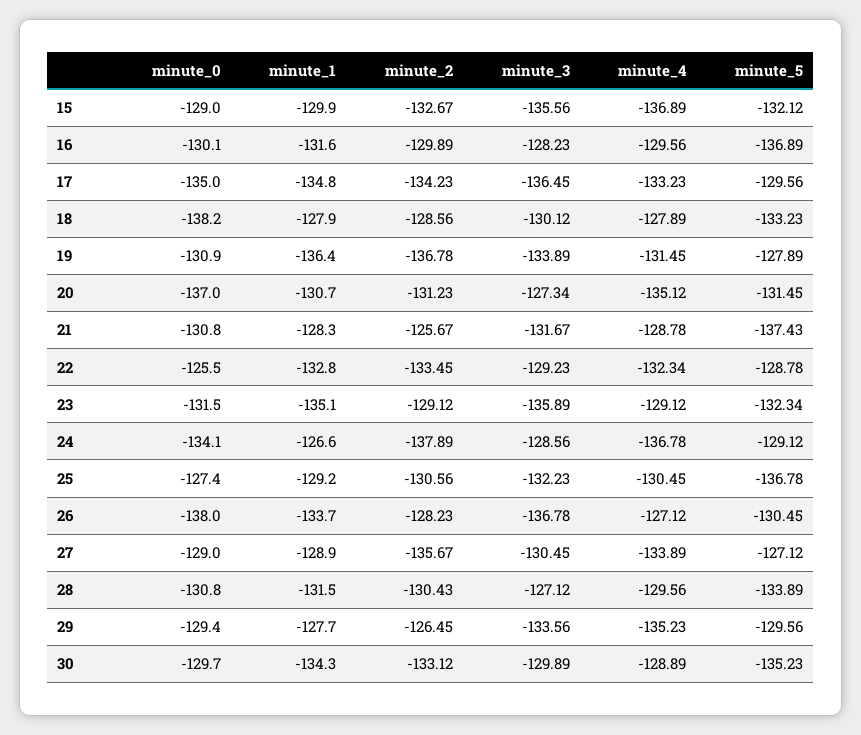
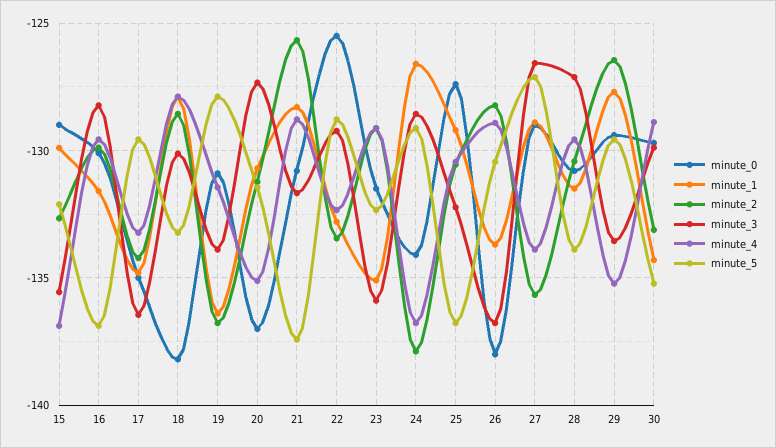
minute_4, 26: -127.12 -> -129
minute_3, 27: -130.45 -> -126.5

